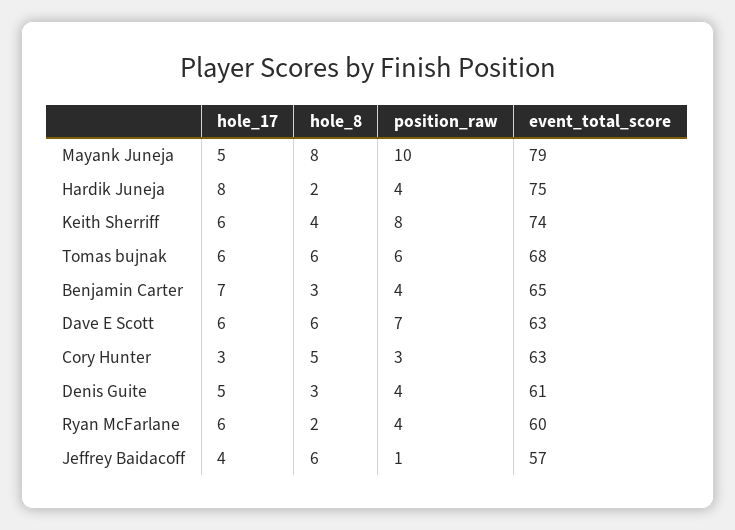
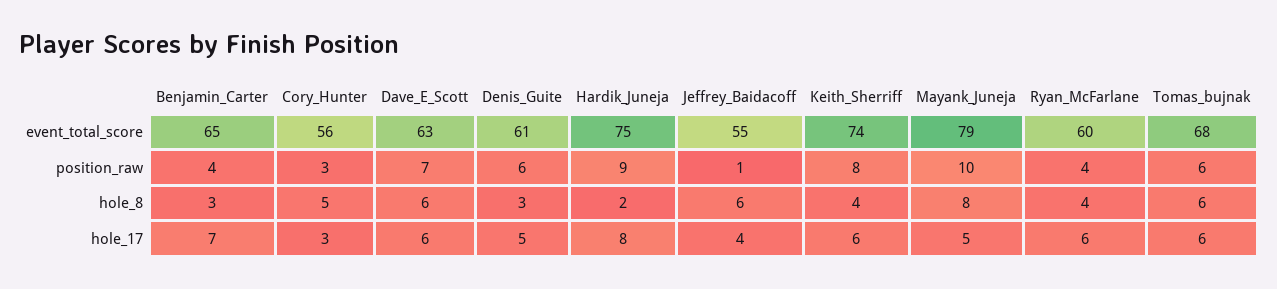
position_raw, Hardik Juneja: 4 -> 9
event_total_score, Cory Hunter: 63 -> 56
position_raw, Denis Guite: 4 -> 6
hole_8, Ryan McFarlane: 2 -> 4
event_total_score, Jeffrey Baidacoff: 57 -> 55

